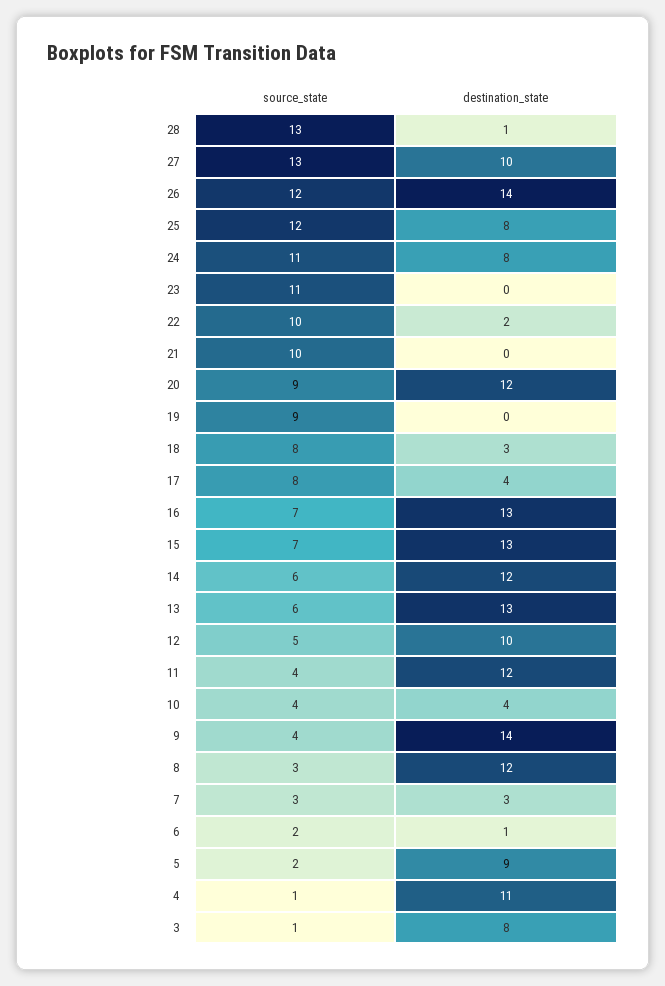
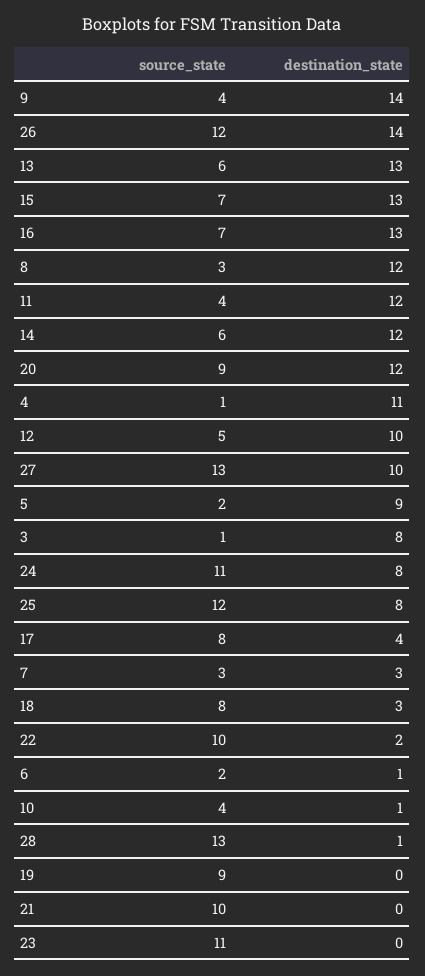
destination_state, 10: 4 -> 1

